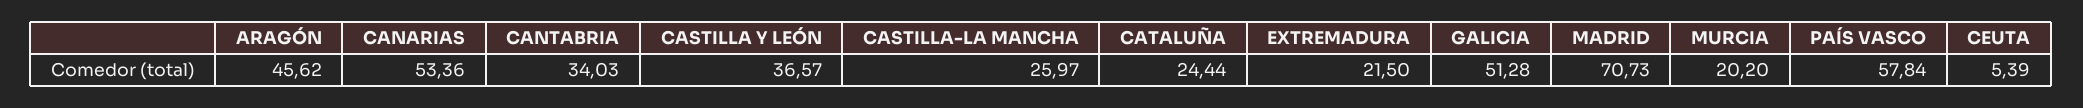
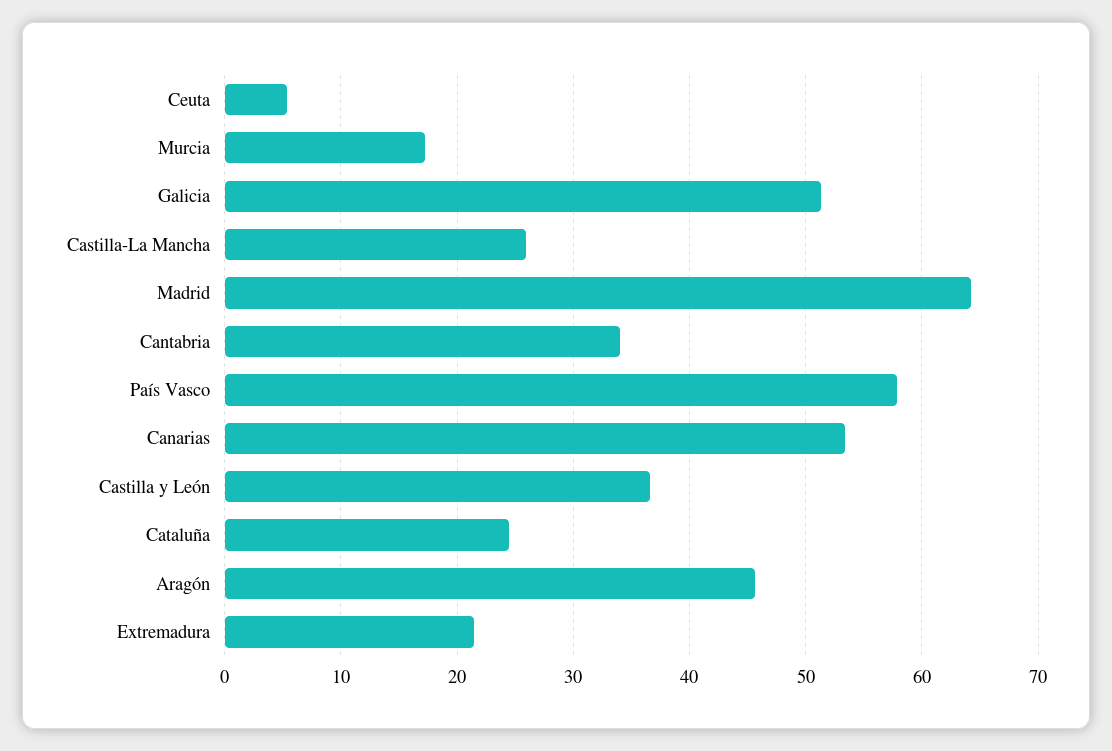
MADRID: 70.73 -> 64
MURCIA: 20.2 -> 17

